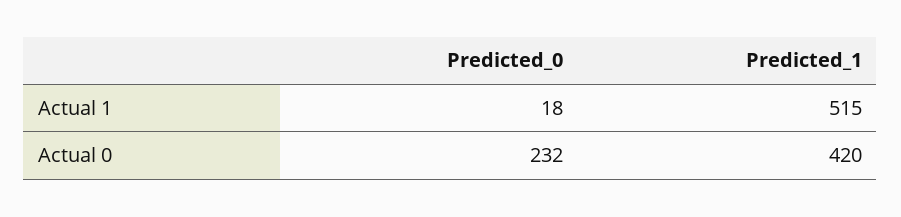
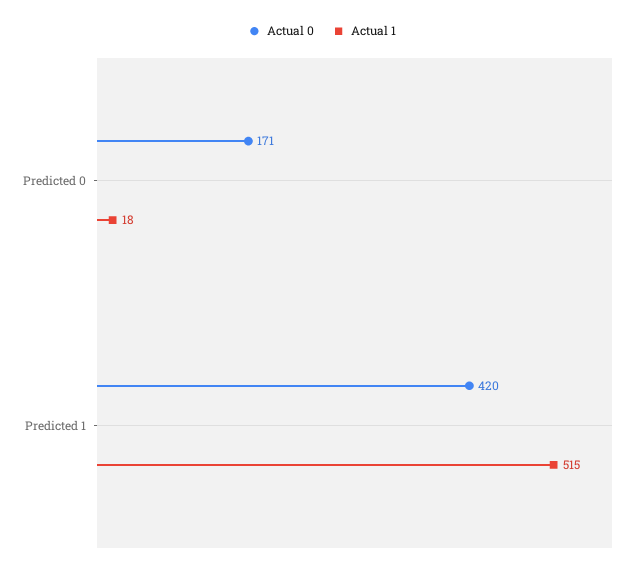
Actual 0, Predicted_0: 232 -> 171

